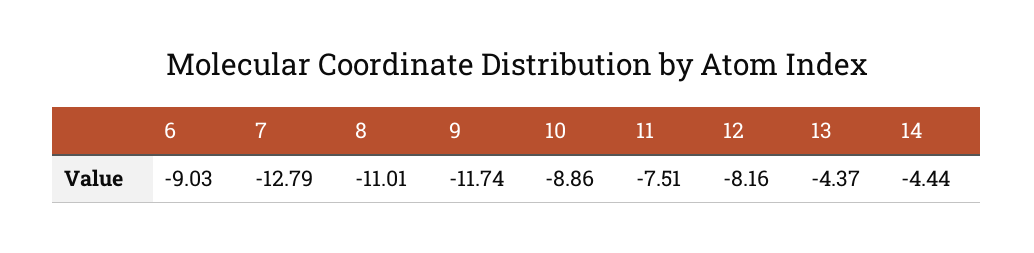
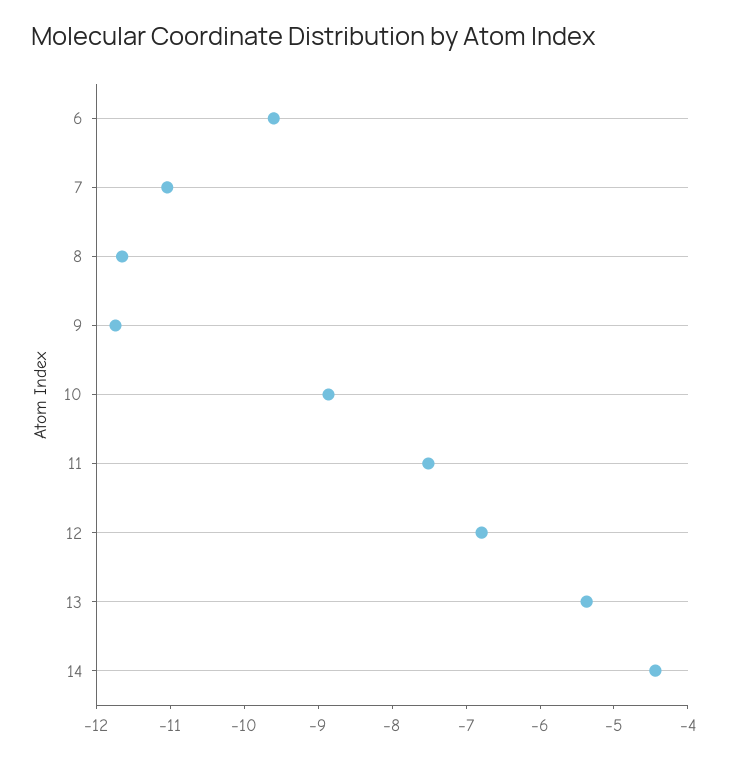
6: -9.03 -> -9.6
7: -12.79 -> -11
8: -11.01 -> -11.6
12: -8.16 -> -6.8
13: -4.37 -> -5.4

